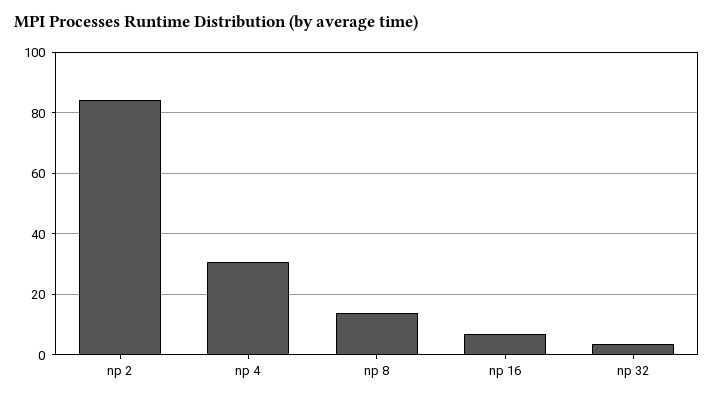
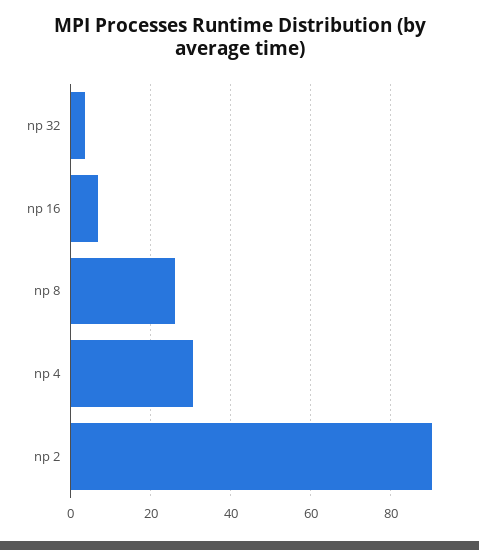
np 2: 84 -> 90
np 8: 14 -> 26

